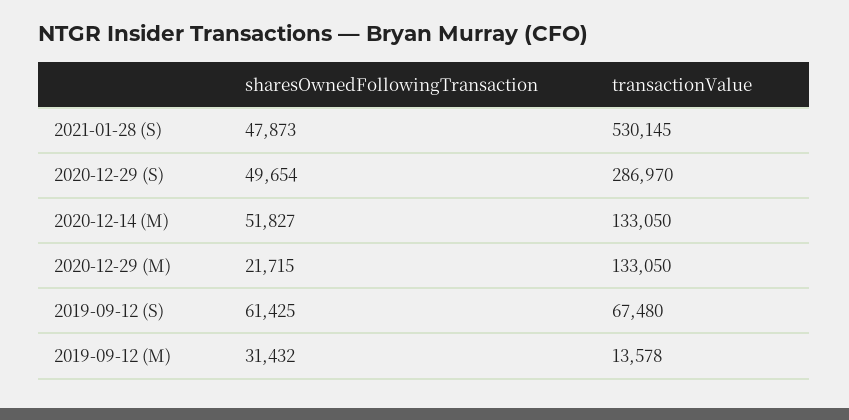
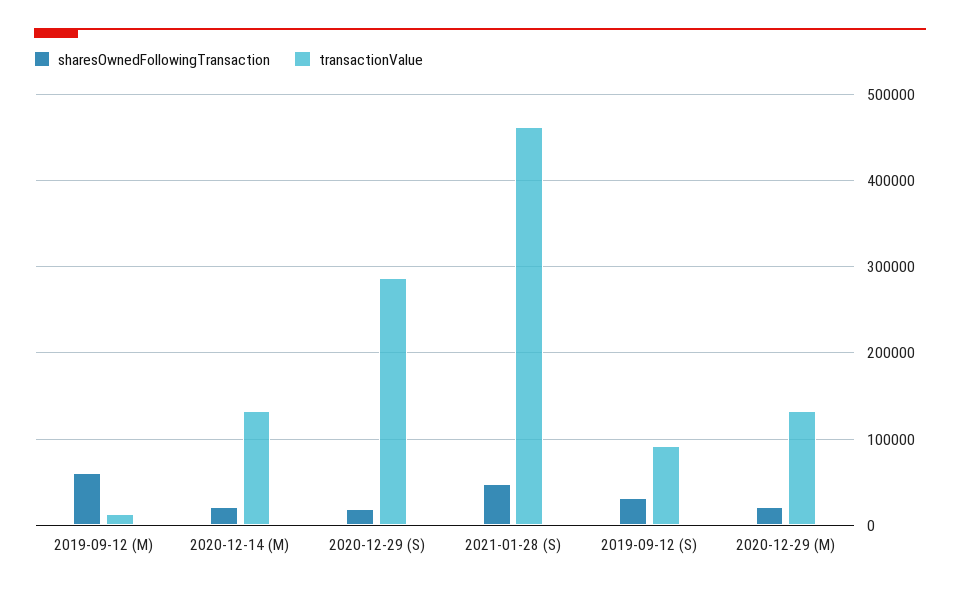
transactionValue, 2021-01-28 (S): 530145 -> 460000
sharesOwnedFollowingTransaction, 2020-12-29 (S): 49654 -> 20000
sharesOwnedFollowingTransaction, 2020-12-14 (M): 51827 -> 20000
sharesOwnedFollowingTransaction, 2019-09-12 (S): 61425 -> 30000
transactionValue, 2019-09-12 (S): 67480 -> 90000
sharesOwnedFollowingTransaction, 2019-09-12 (M): 31432 -> 60000

